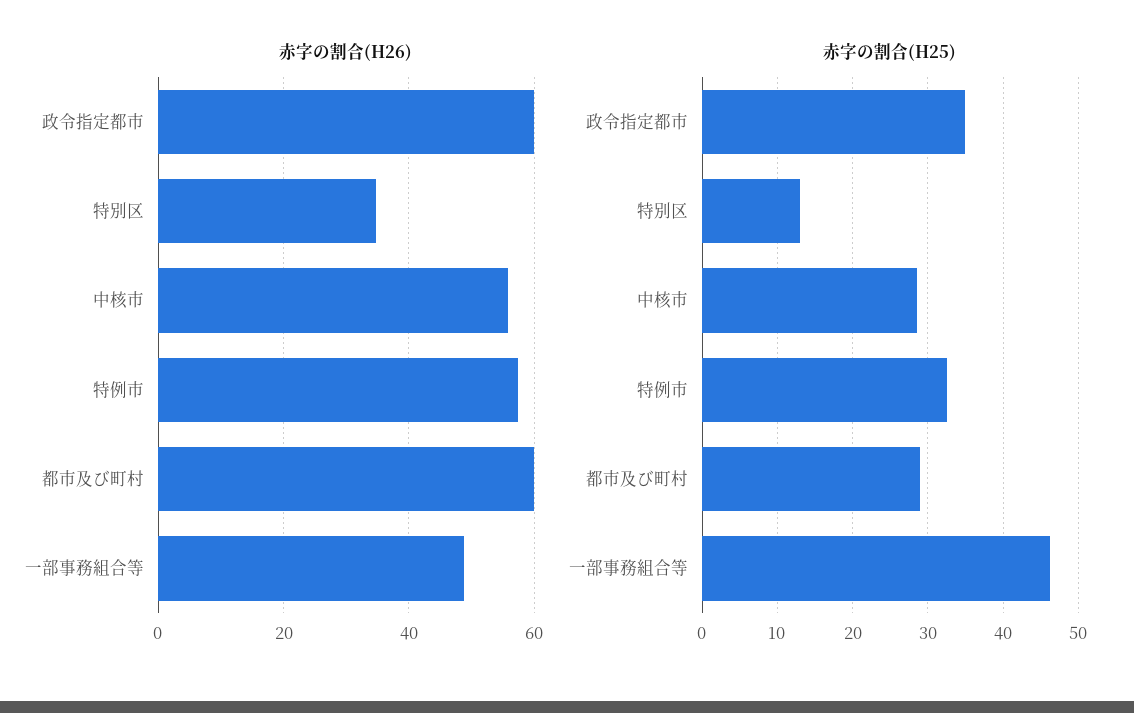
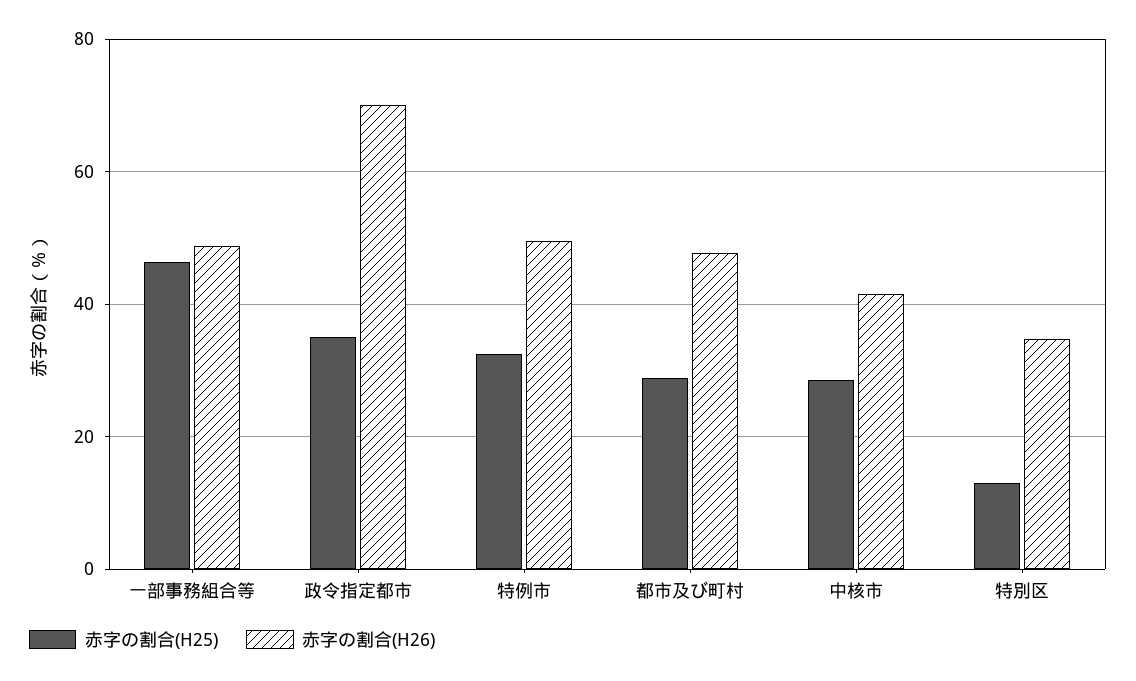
赤字の割合(H26), 政令指定都市: 60 -> 70
赤字の割合(H26), 中核市: 56 -> 42
赤字の割合(H26), 特例市: 58 -> 50
赤字の割合(H26), 都市及び町村: 60 -> 48

